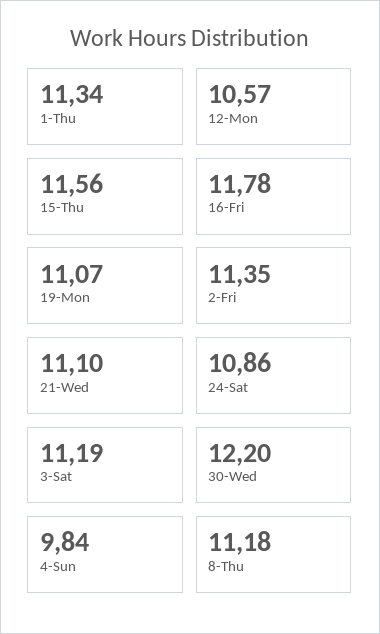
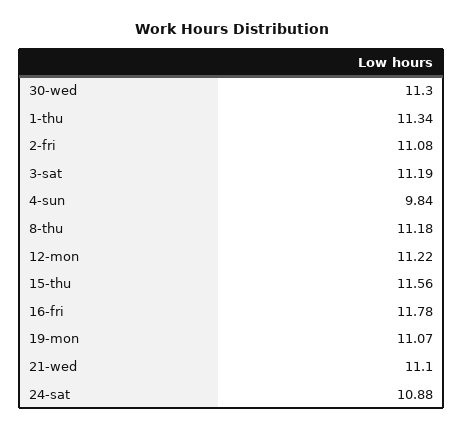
12-Mon: 10.57 -> 11.22
2-Fri: 11.35 -> 11.08
24-Sat: 10.86 -> 10.88
30-Wed: 12.2 -> 11.3

